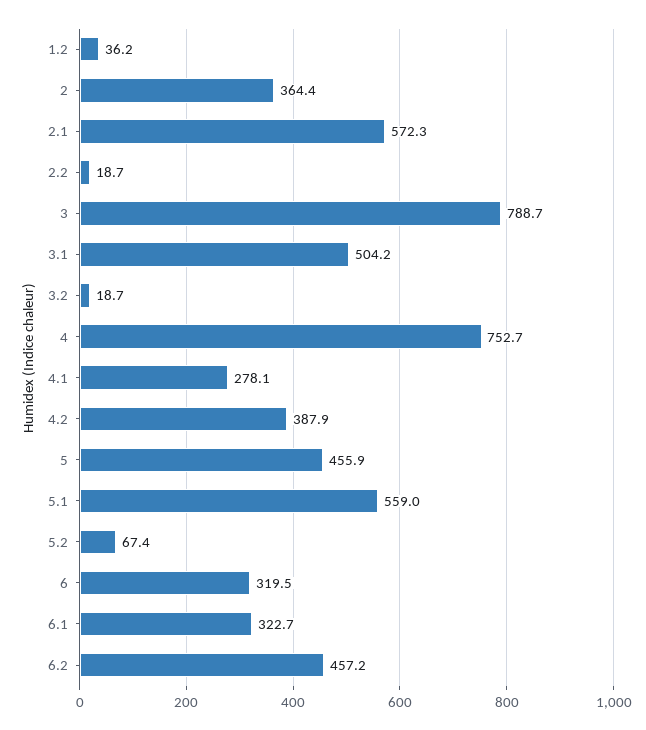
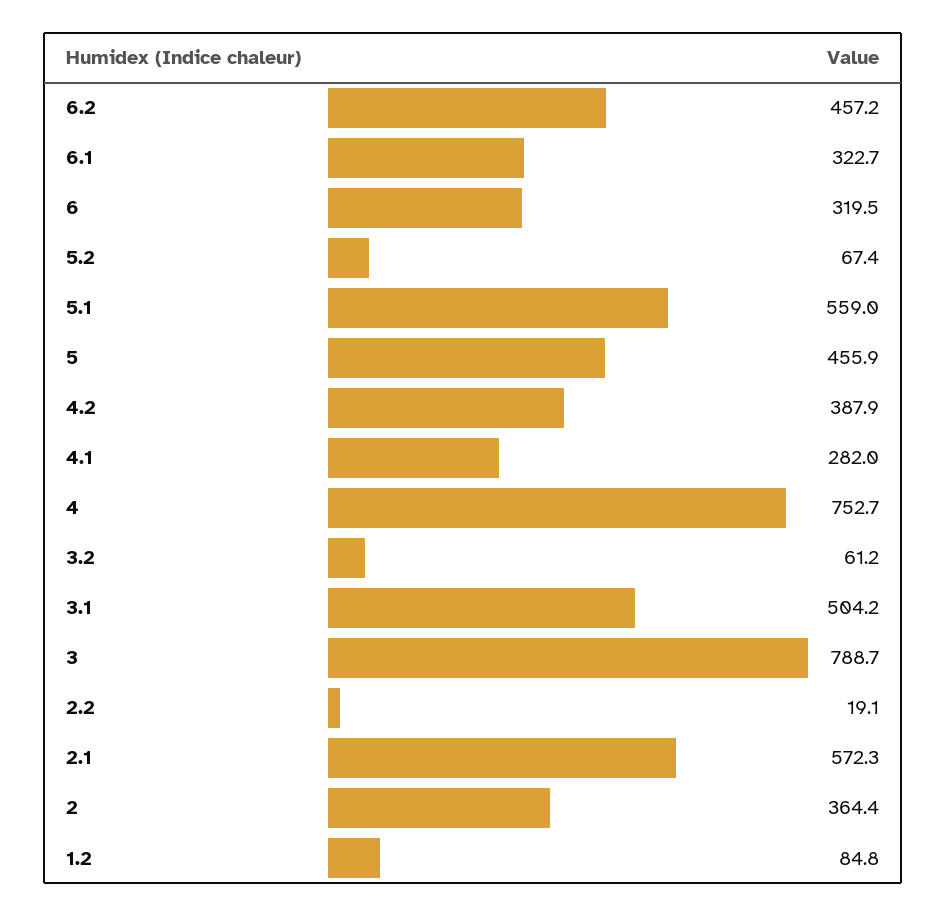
1.2: 36.2 -> 84.8
2.2: 18.7 -> 19.1
3.2: 18.7 -> 61.2
4.1: 278.1 -> 282

